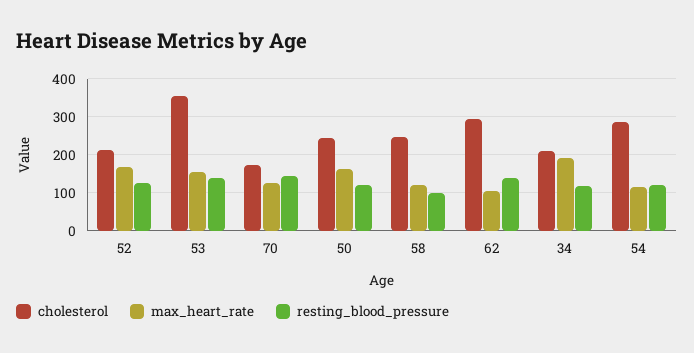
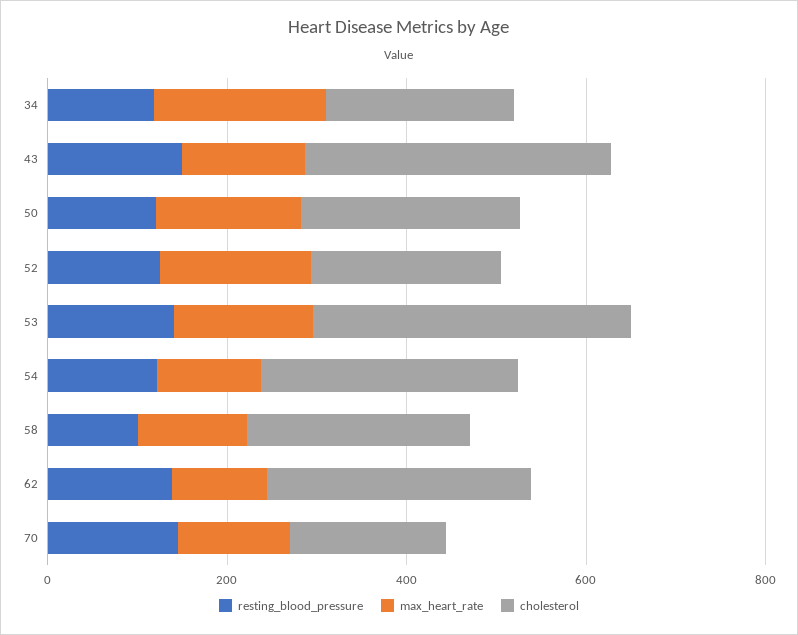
resting_blood_pressure, 43: none -> 150
max_heart_rate, 43: none -> 150
cholesterol, 43: none -> 350

